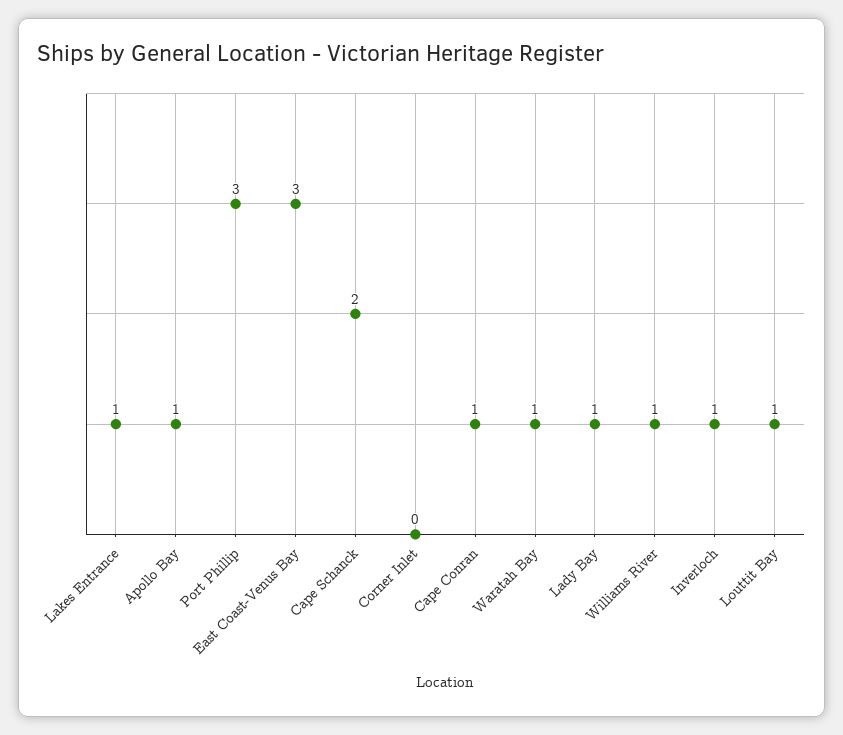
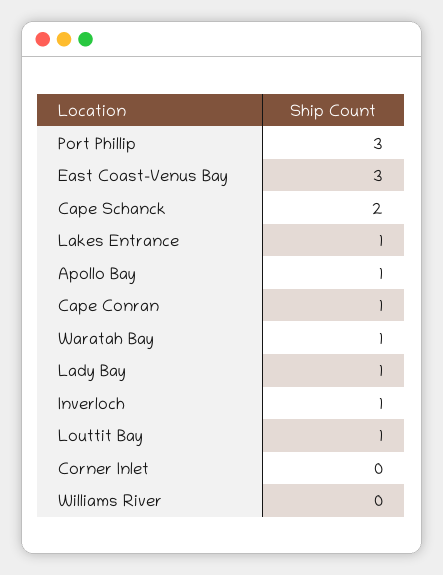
Williams River: 1 -> 0

